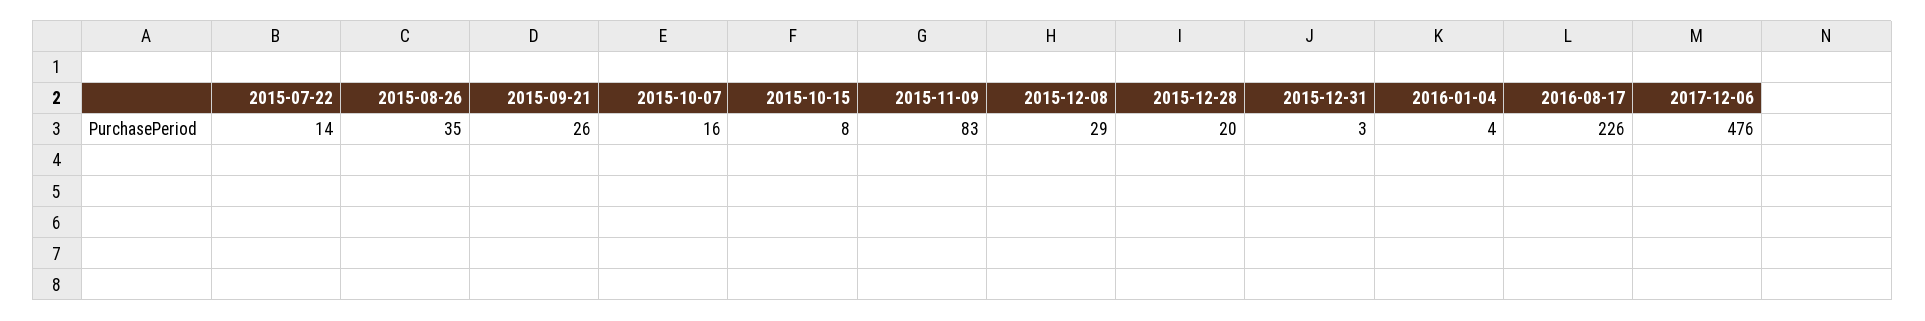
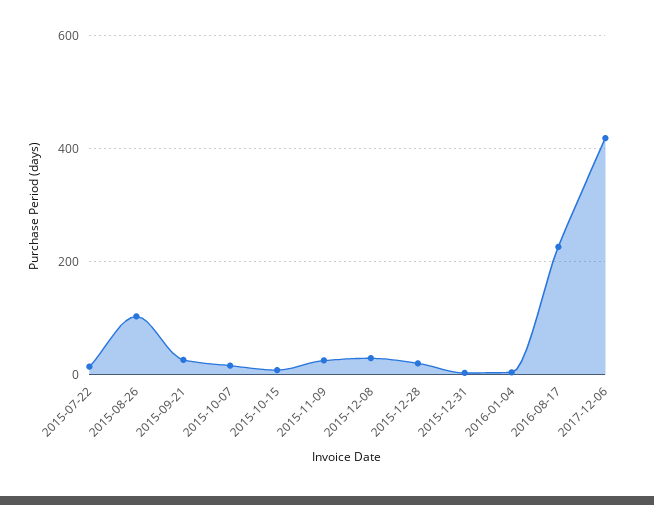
2015-08-26: 35 -> 100
2015-11-09: 83 -> 20
2017-12-06: 476 -> 420

